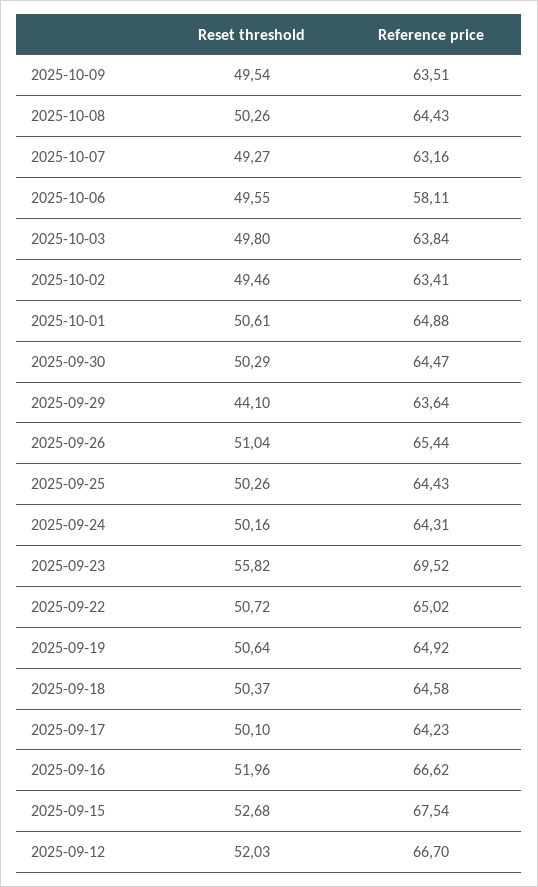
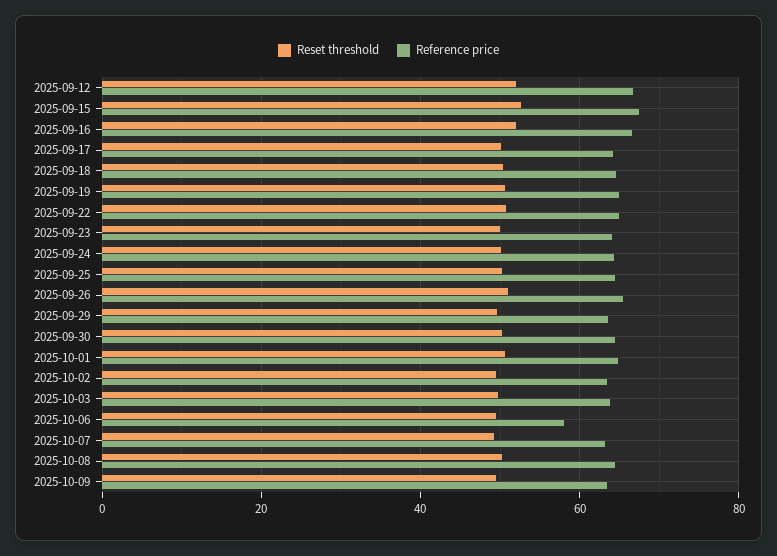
Reset threshold, 2025-09-29: 44.1 -> 50
Reset threshold, 2025-09-23: 55.82 -> 50
Reference price, 2025-09-23: 69.52 -> 64

